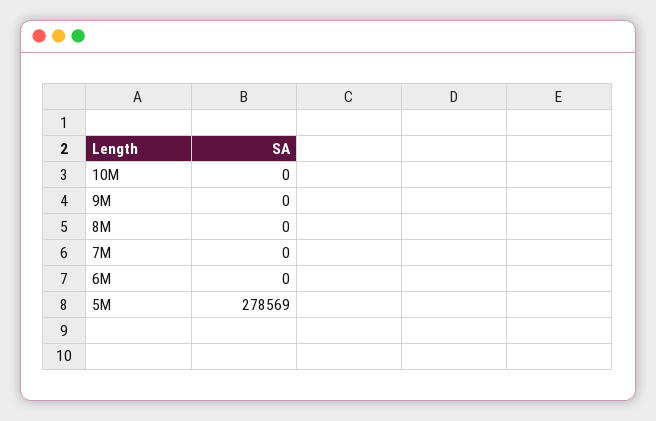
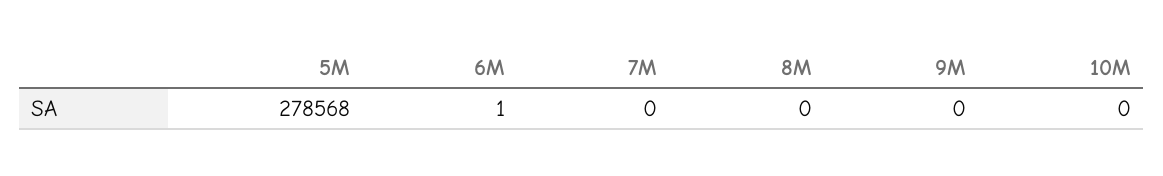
6M: 0 -> 1
5M: 278569 -> 278568

